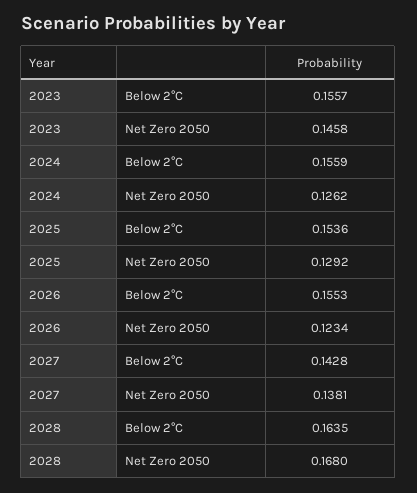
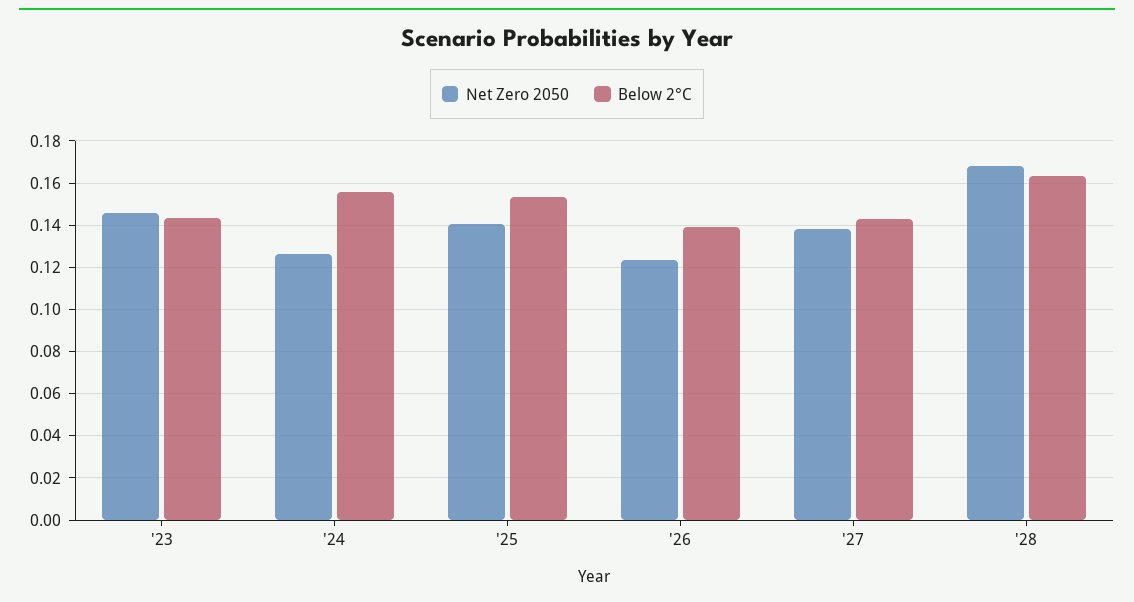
Below 2°C, 2023: 0.1557 -> 0.145
Net Zero 2050, 2025: 0.1292 -> 0.14
Below 2°C, 2026: 0.1553 -> 0.14

